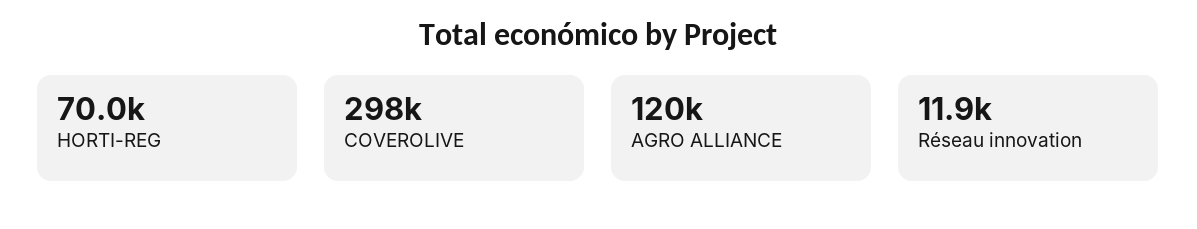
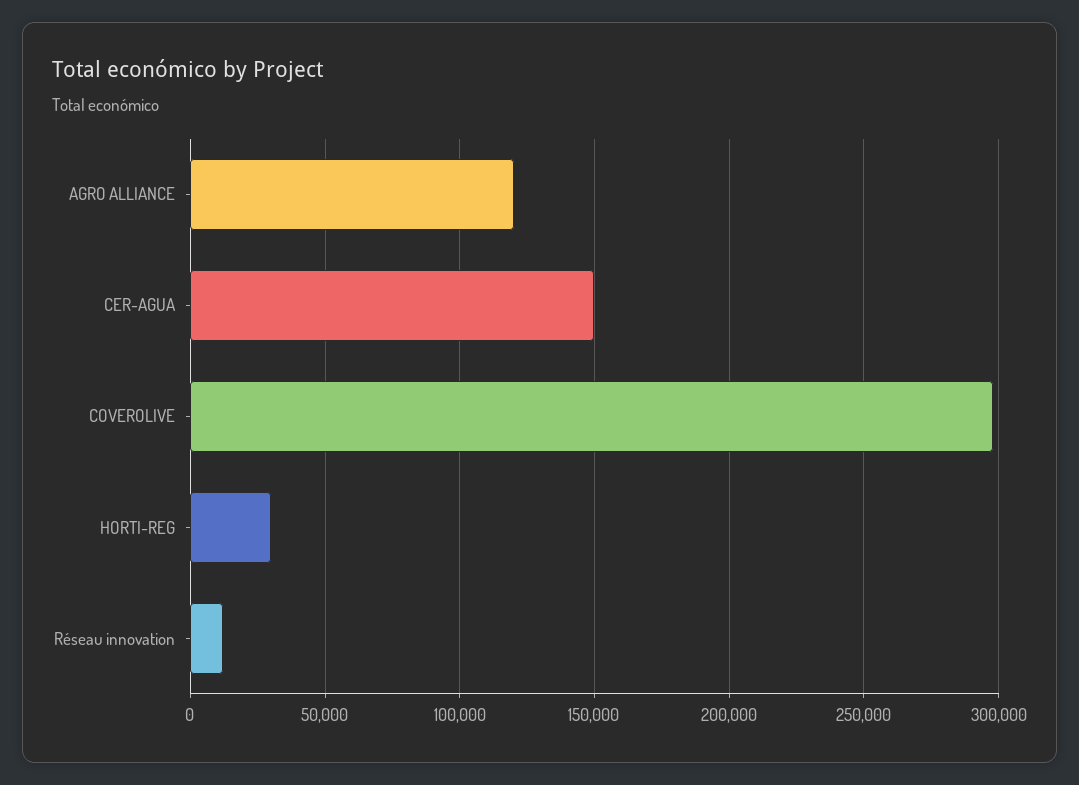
HORTI-REG: 70000 -> 30000
CER-AGUA: none -> 150000

